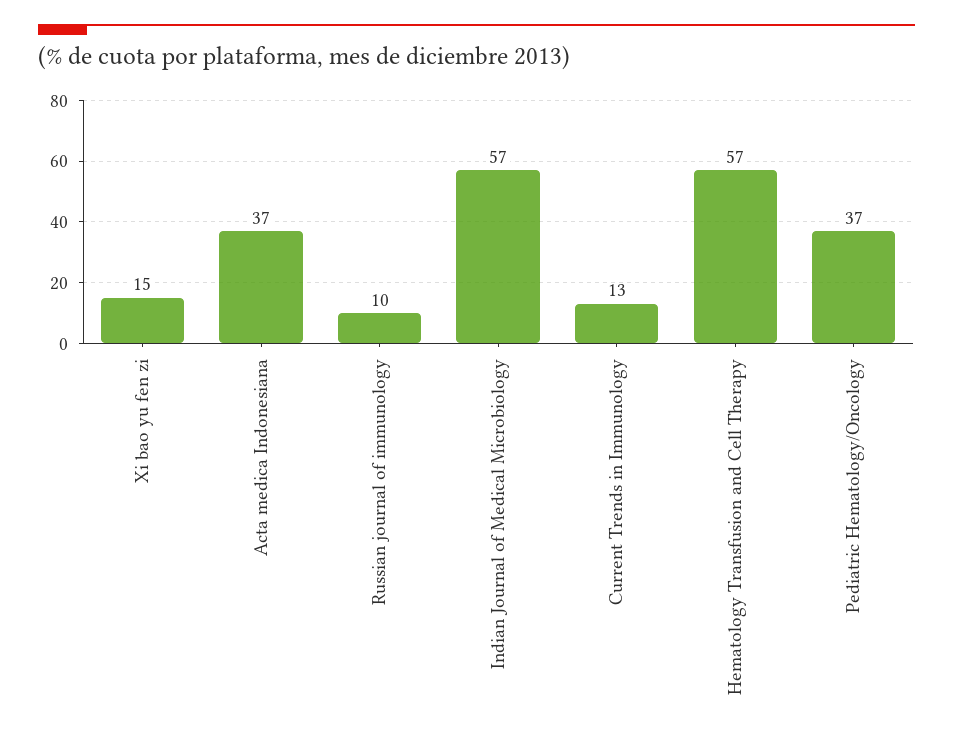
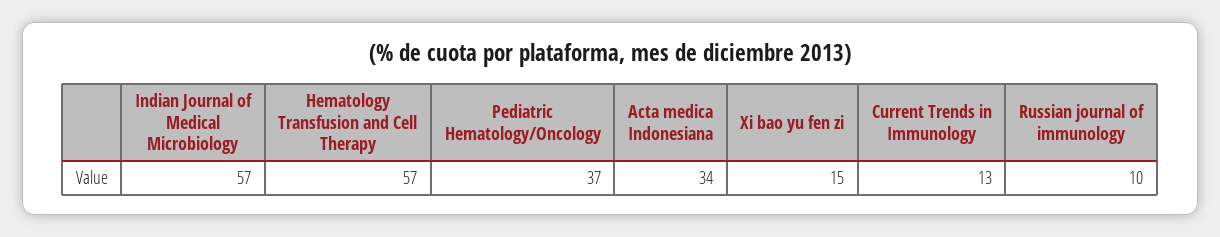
Acta medica Indonesiana: 37 -> 34

